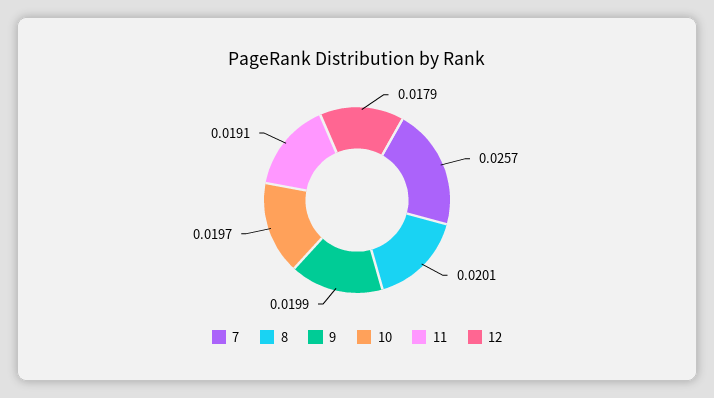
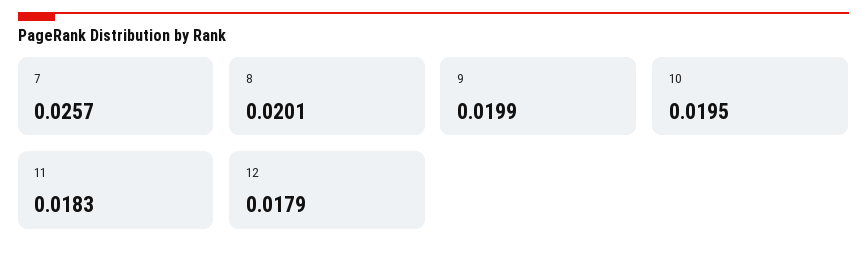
10: 0.0197 -> 0.0195
11: 0.0191 -> 0.0183

